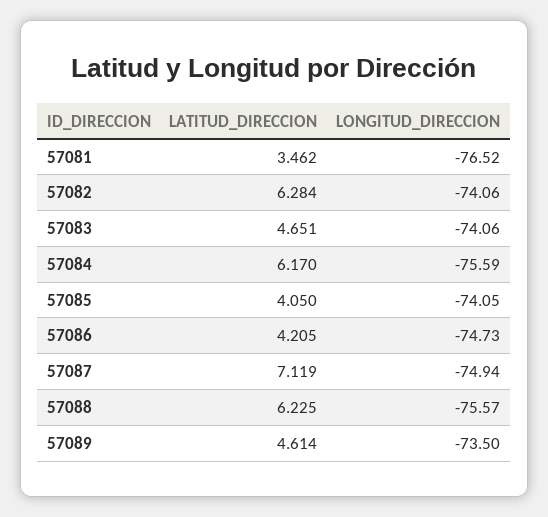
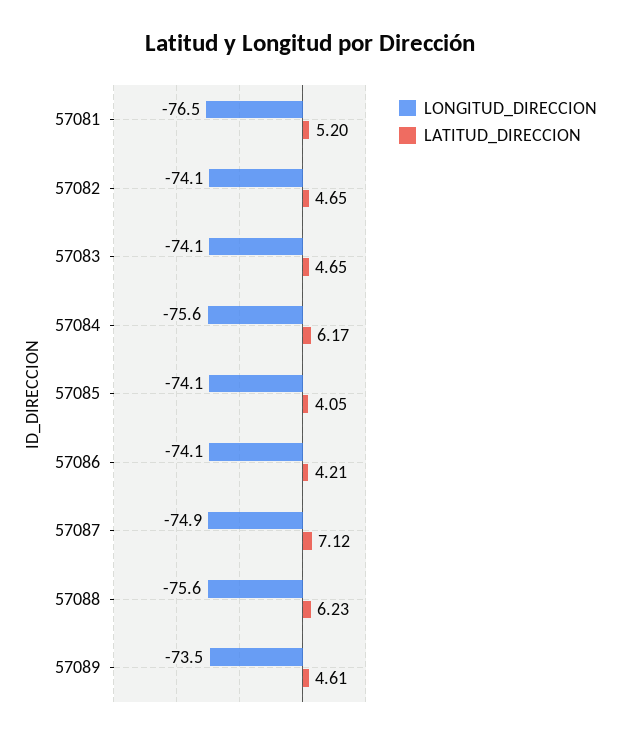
LATITUD_DIRECCION, 57081: 3.462 -> 5.2
LATITUD_DIRECCION, 57082: 6.284 -> 4.65
LONGITUD_DIRECCION, 57086: -74.73 -> -74.1

